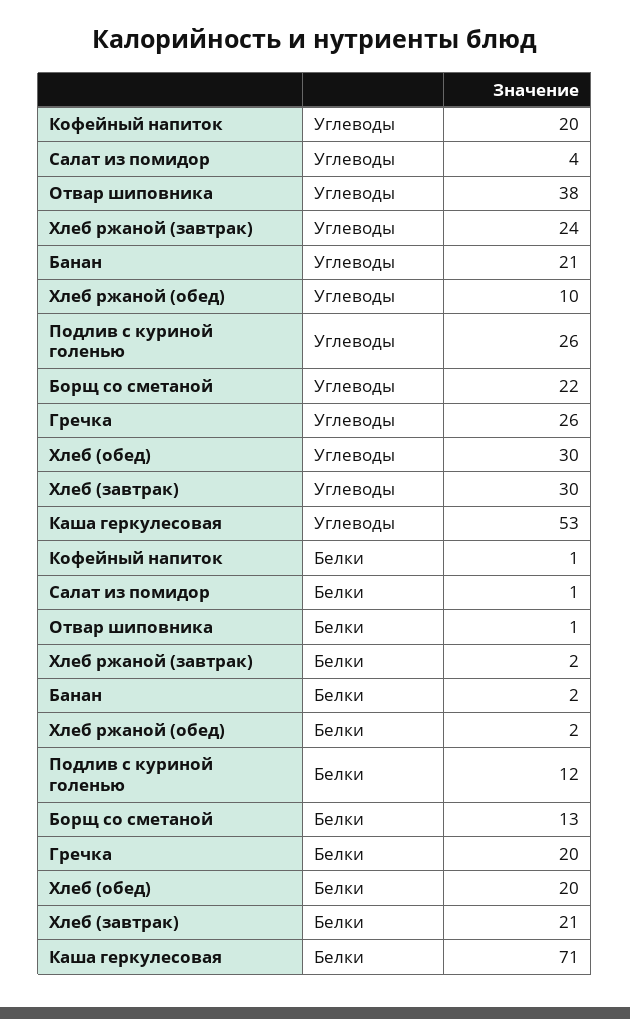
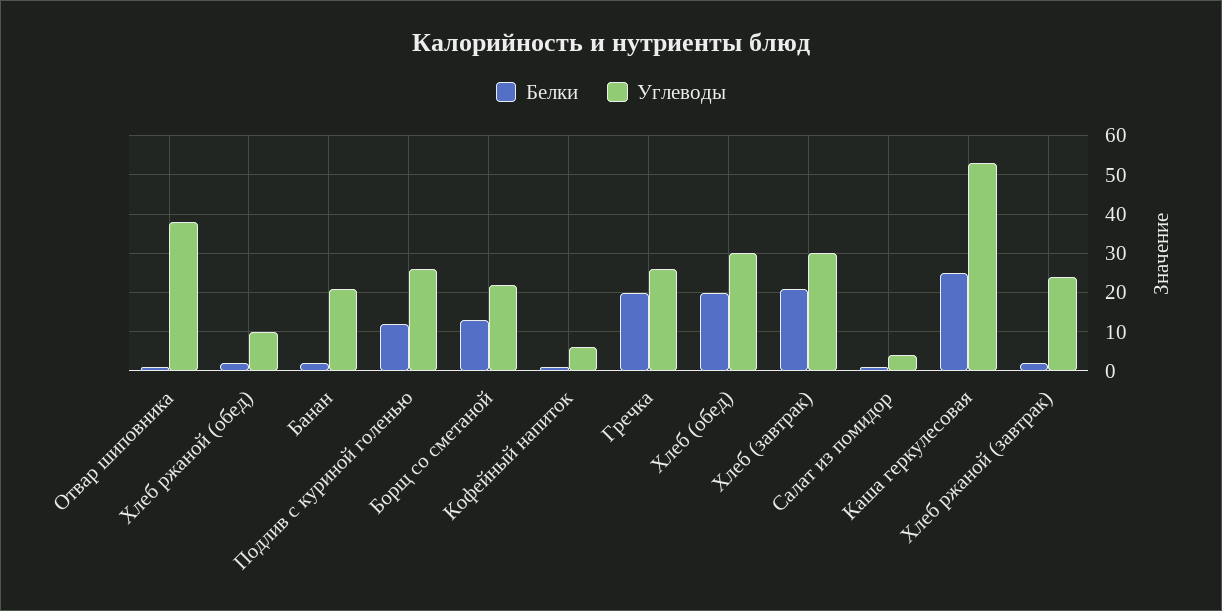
Углеводы, Кофейный напиток: 20 -> 5
Белки, Каша геркулесовая: 71 -> 25

